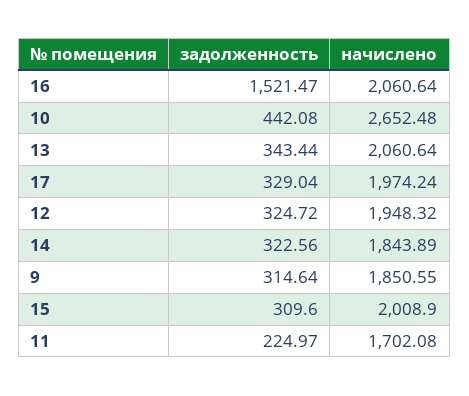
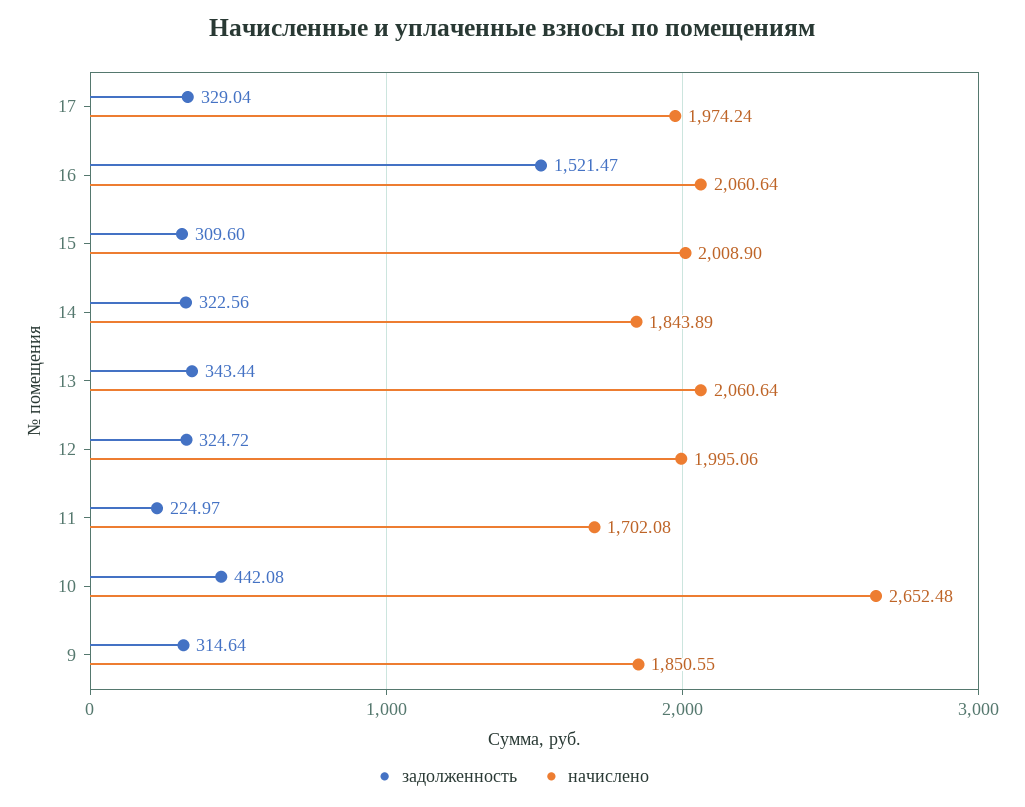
начислено, 12: 1948.32 -> 1995.06

